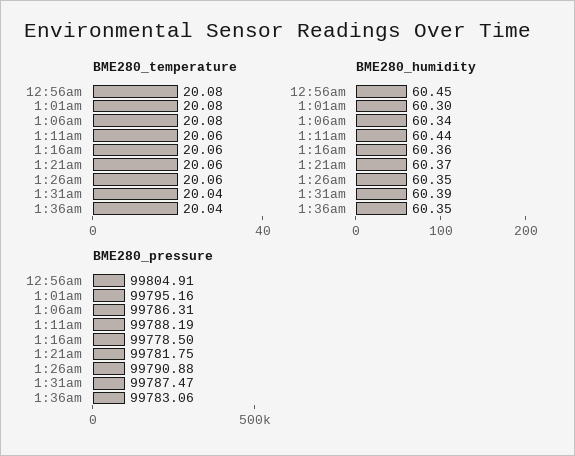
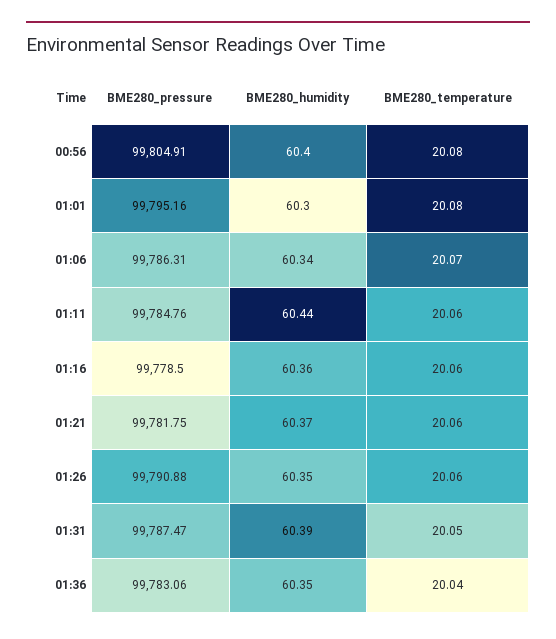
BME280_temperature, 1:06am: 20.08 -> 20.07
BME280_temperature, 1:31am: 20.04 -> 20.05
BME280_humidity, 12:56am: 60.45 -> 60.4
BME280_pressure, 1:11am: 99788.19 -> 99784.76

